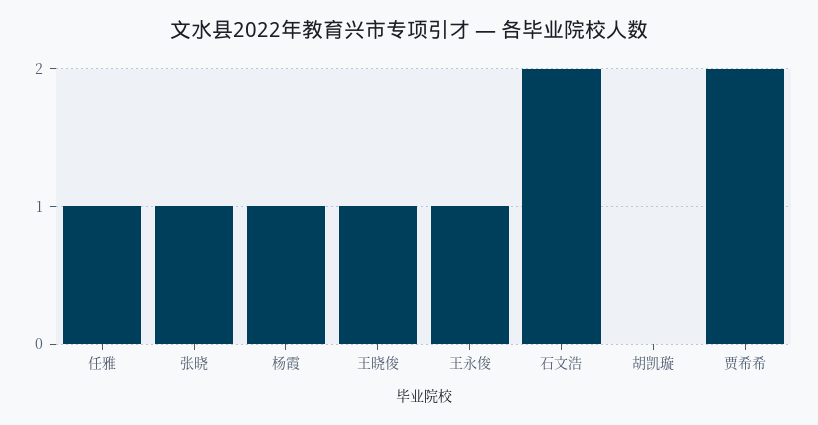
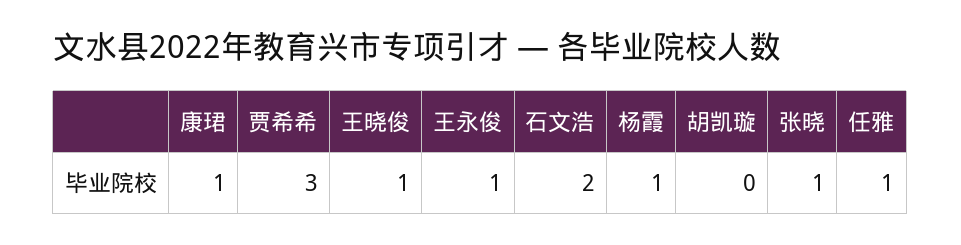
贾希希: 2 -> 3
康珺: none -> 1

